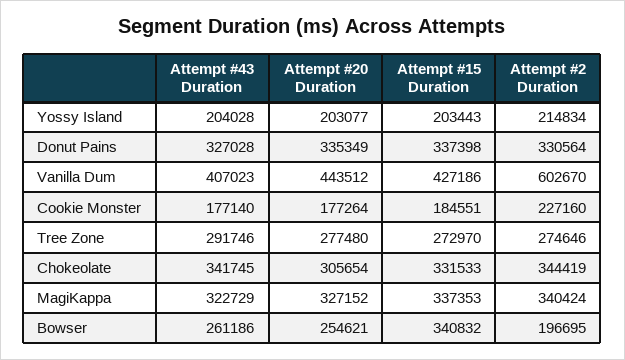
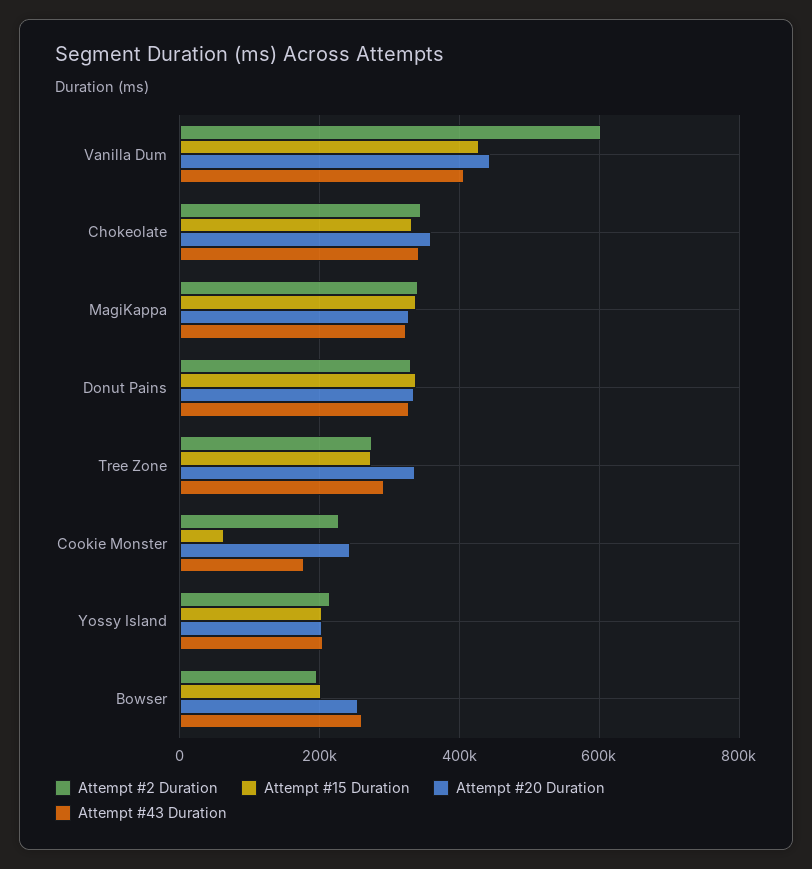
Attempt #20 Duration, Cookie Monster: 177264 -> 240000
Attempt #15 Duration, Cookie Monster: 184551 -> 60000
Attempt #20 Duration, Tree Zone: 277480 -> 340000
Attempt #20 Duration, Chokeolate: 305654 -> 360000
Attempt #15 Duration, Bowser: 340832 -> 200000

